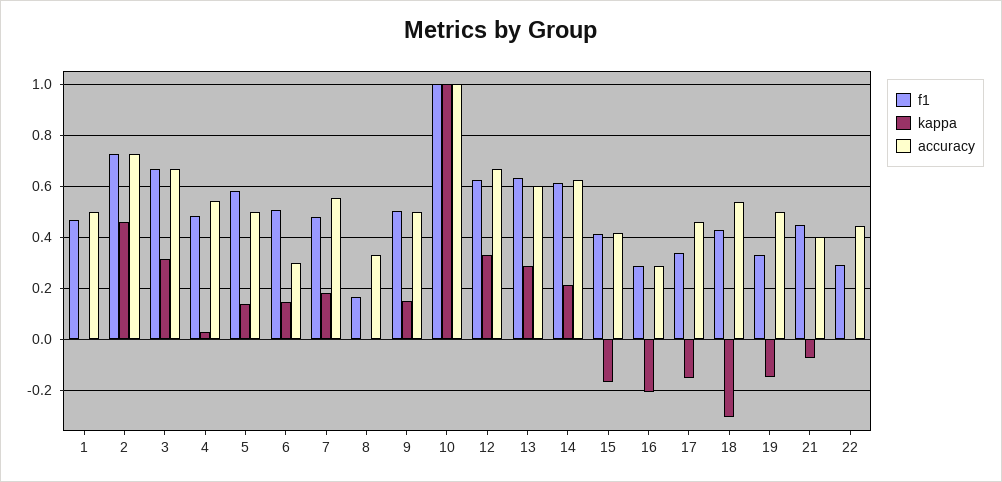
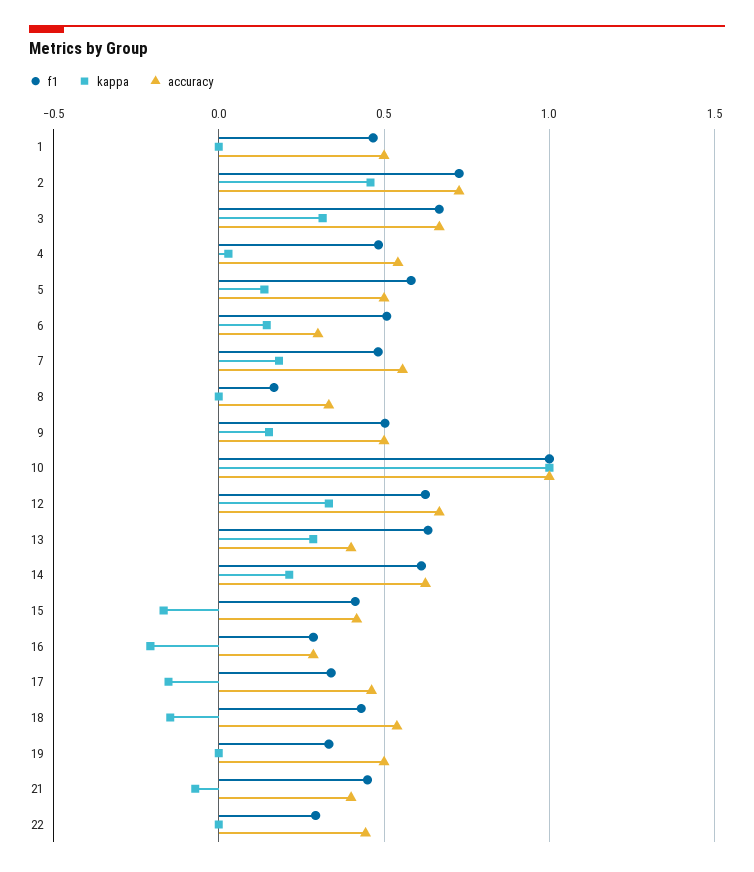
accuracy, 13: 0.6 -> 0.4
kappa, 18: -0.3 -> -0.15
kappa, 19: -0.15 -> 0

